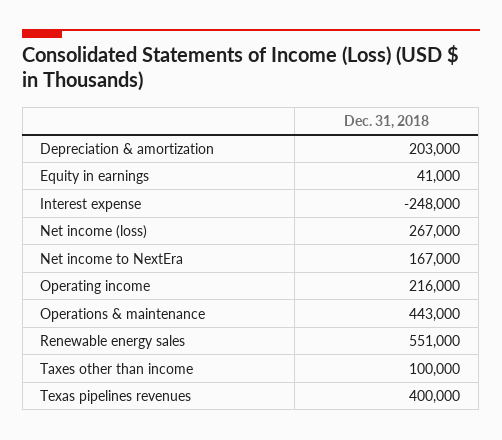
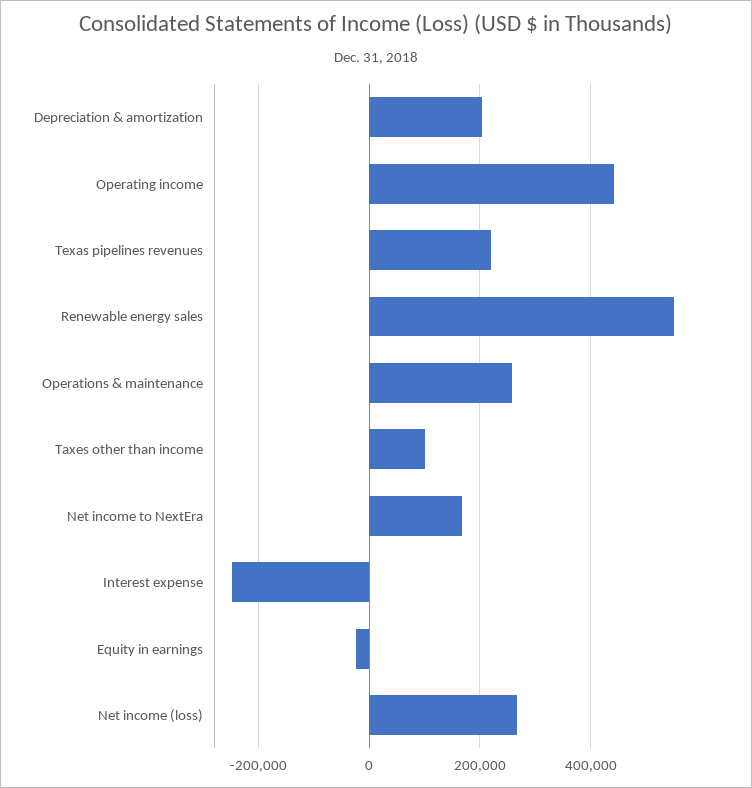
Equity in earnings: 41000 -> -20000
Operating income: 216000 -> 440000
Operations & maintenance: 443000 -> 260000
Texas pipelines revenues: 400000 -> 220000

